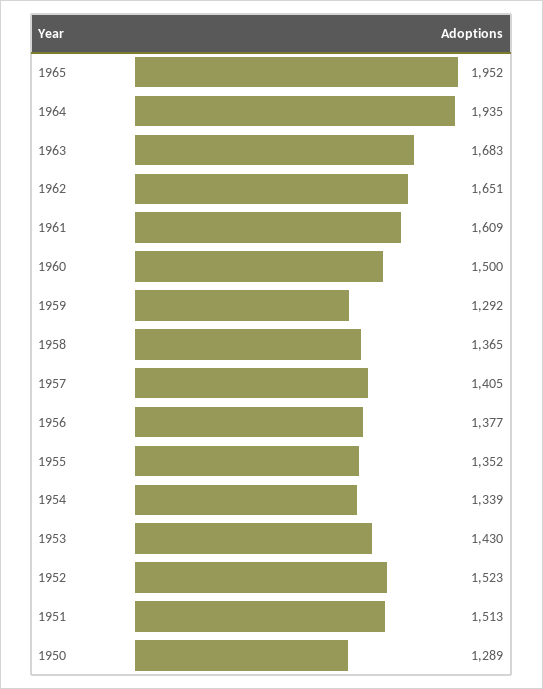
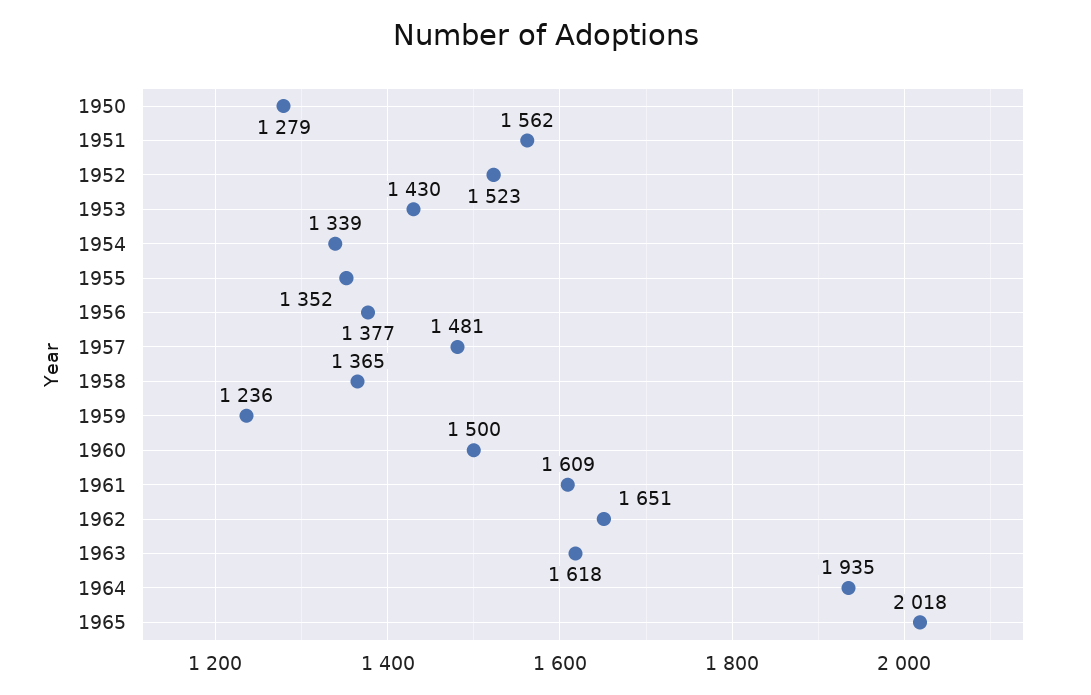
1965: 1952 -> 2018
1963: 1683 -> 1618
1959: 1292 -> 1236
1957: 1405 -> 1481
1951: 1513 -> 1562
1950: 1289 -> 1279

